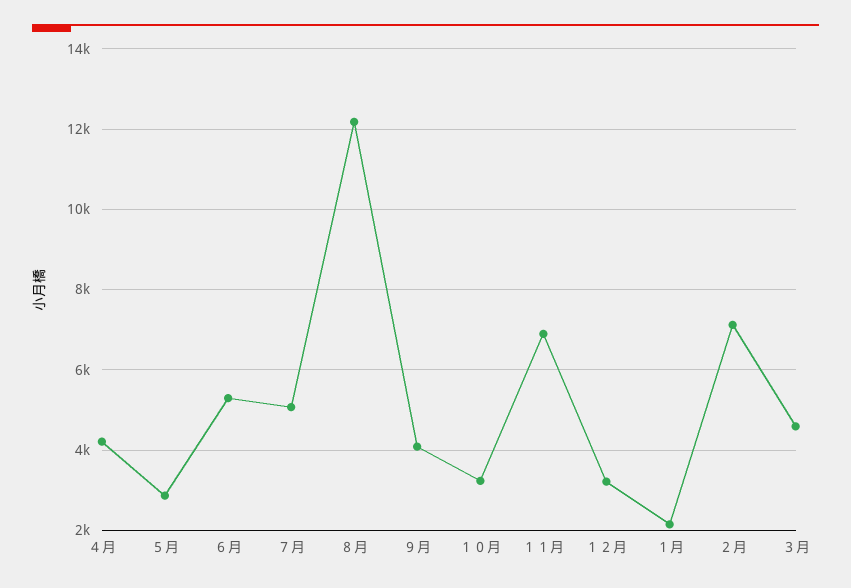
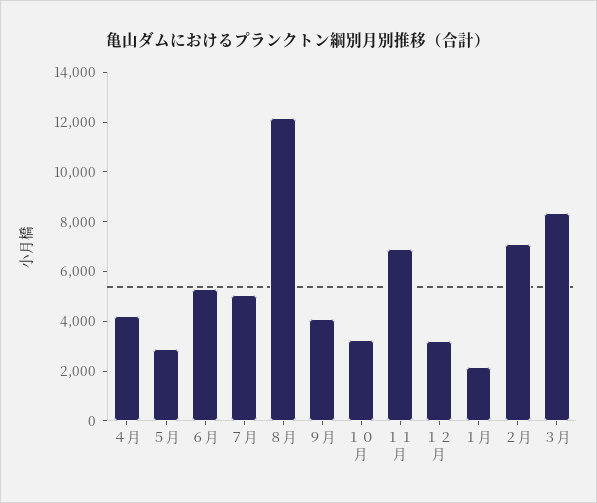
３月: 4600 -> 8500

